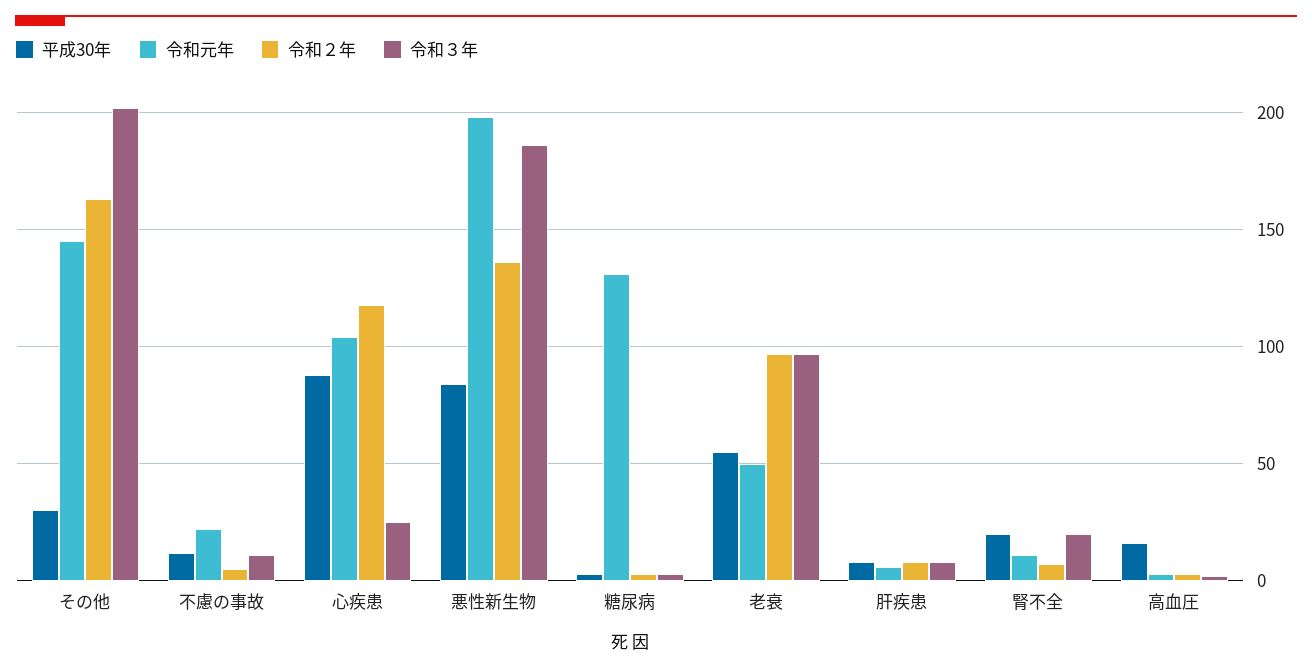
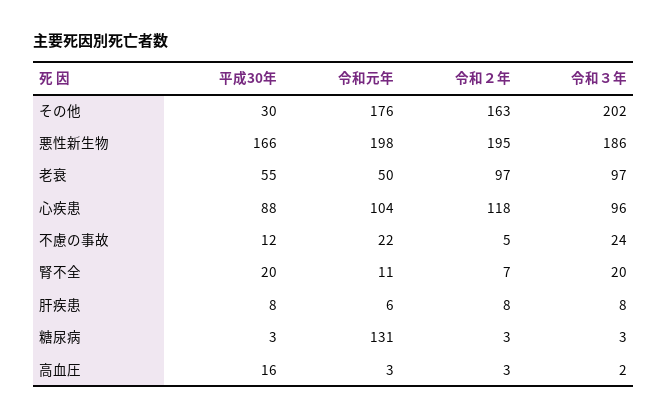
令和元年, その他: 145 -> 176
令和３年, 不慮の事故: 10 -> 24
令和３年, 心疾患: 25 -> 96
平成30年, 悪性新生物: 85 -> 166
令和２年, 悪性新生物: 135 -> 195

